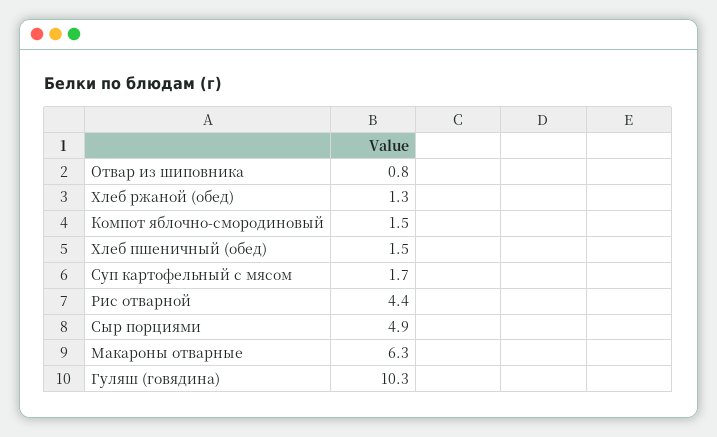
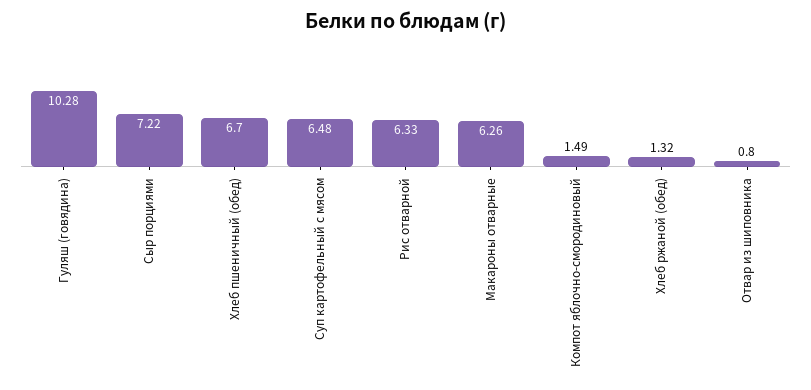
Хлеб пшеничный (обед): 1.5 -> 6.7
Суп картофельный с мясом: 1.7 -> 6.48
Рис отварной: 4.4 -> 6.33
Сыр порциями: 4.9 -> 7.22

